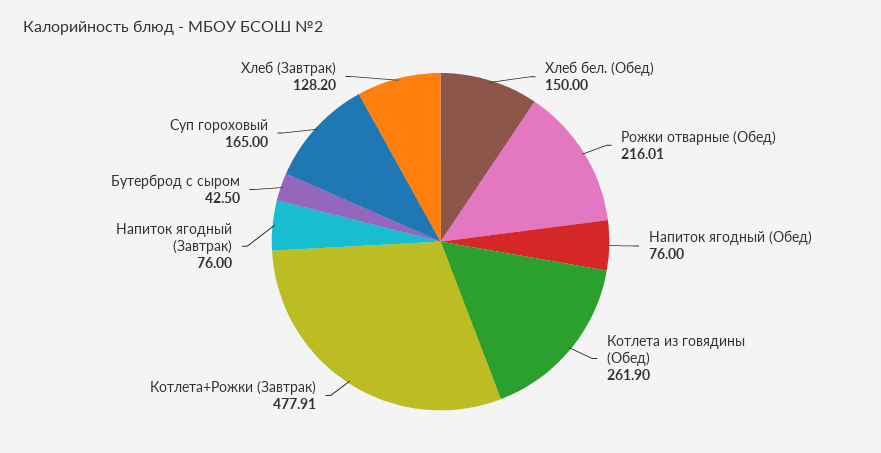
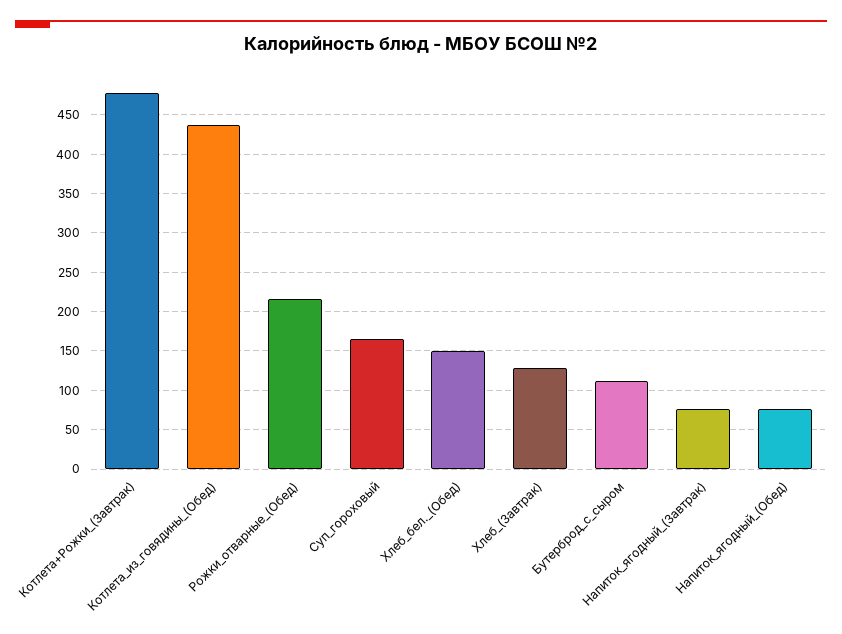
Котлета из говядины (Обед): 261.9 -> 440
Бутерброд с сыром: 42.5 -> 110

